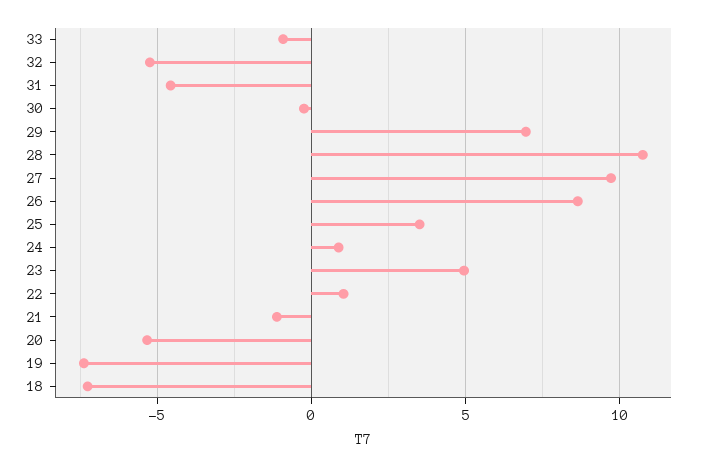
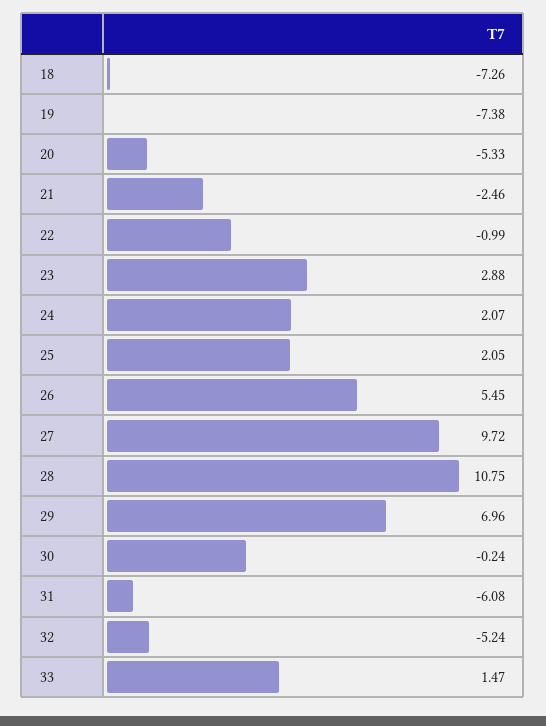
33: -1 -> 1.47
31: -4.5 -> -6.08
26: 8.5 -> 5.45
25: 3.5 -> 2.05
24: 1 -> 2.07
23: 5 -> 2.88
22: 1 -> -0.99
21: -1 -> -2.46

